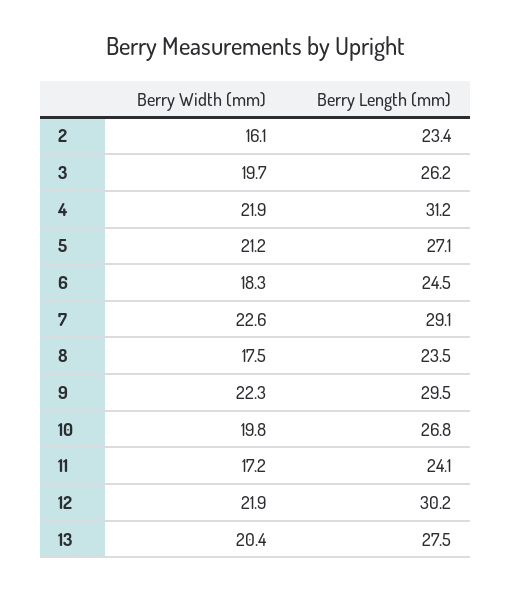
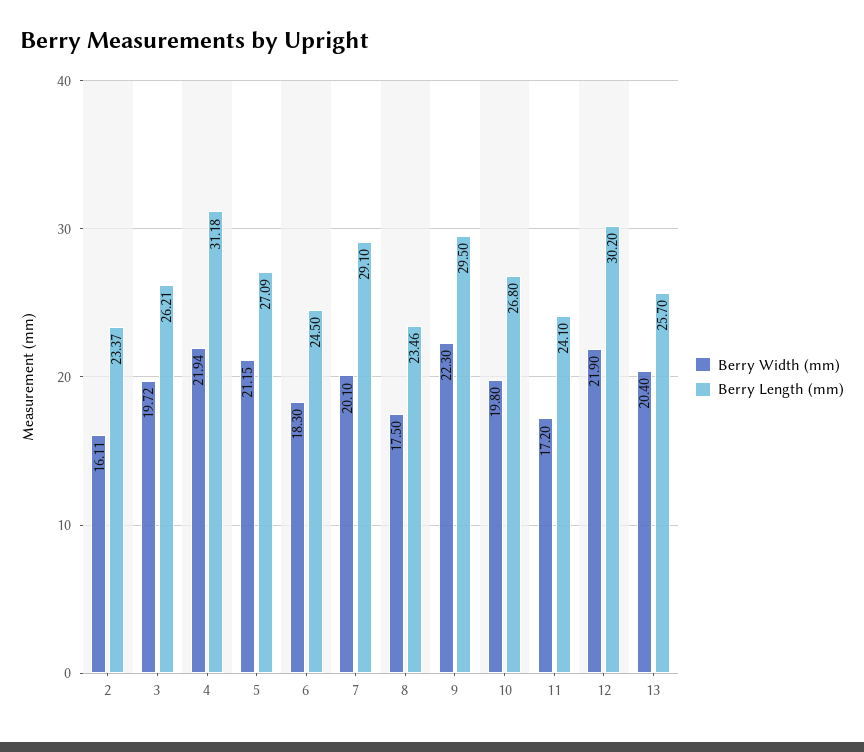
Berry Width (mm), 7: 22.6 -> 20.1
Berry Length (mm), 13: 27.5 -> 25.7

